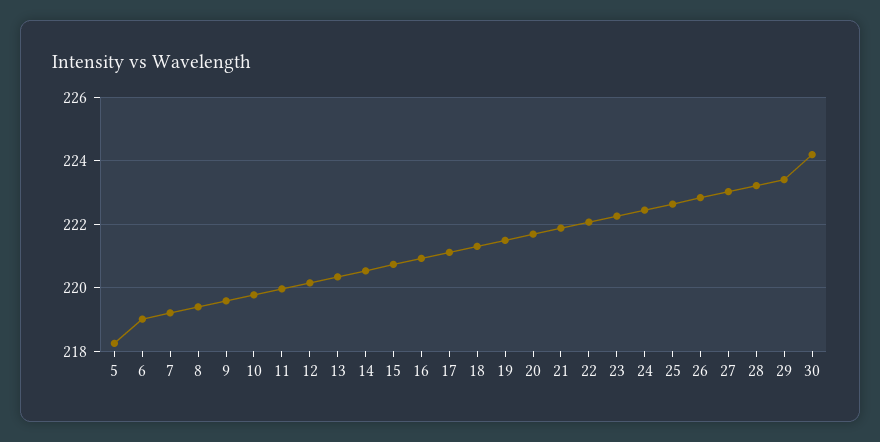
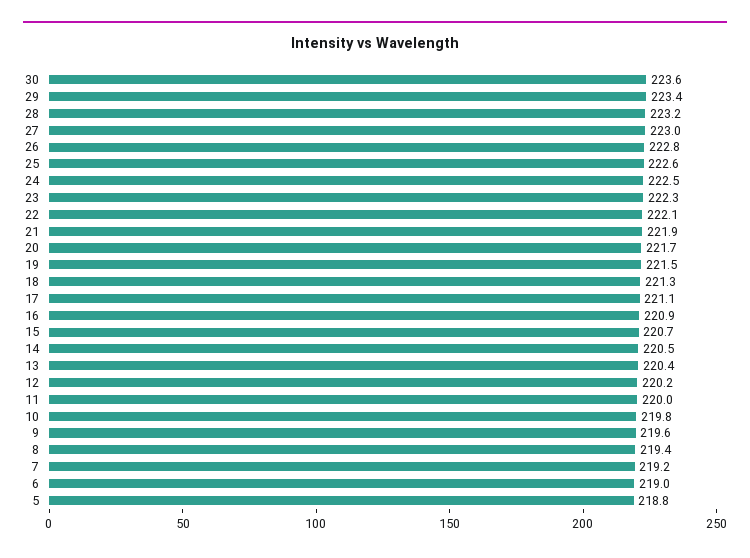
5: 218.2 -> 218.8
30: 224.2 -> 223.6

